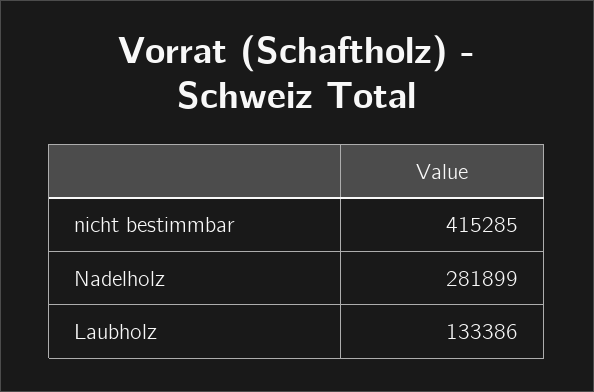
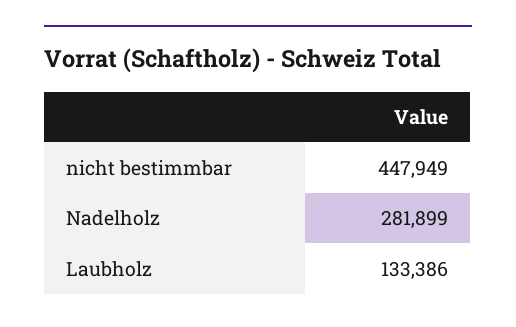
nicht bestimmbar: 415285 -> 447949

